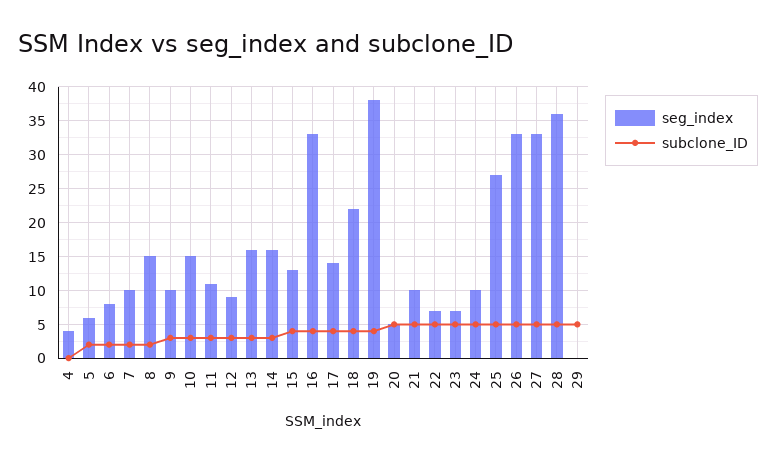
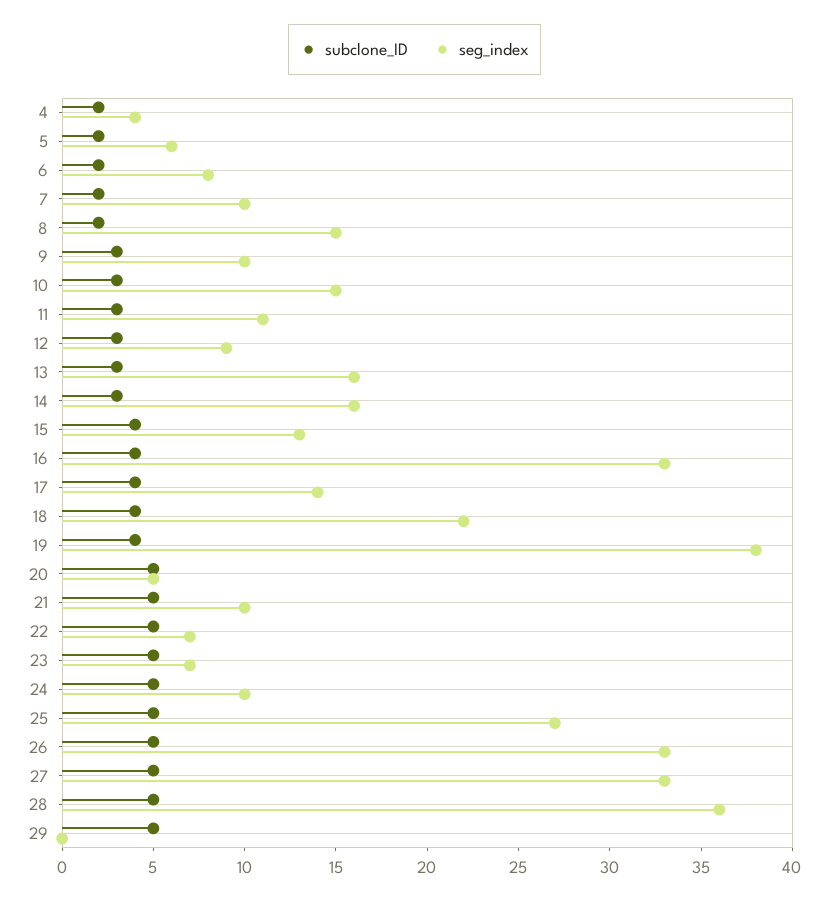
subclone_ID, 4: 0 -> 2

